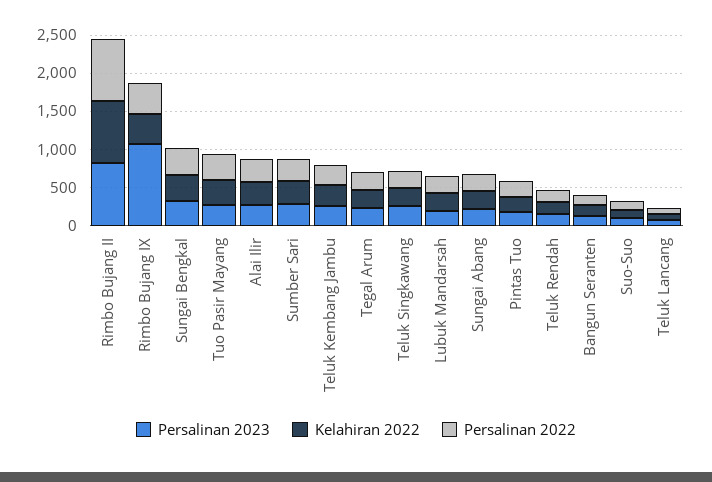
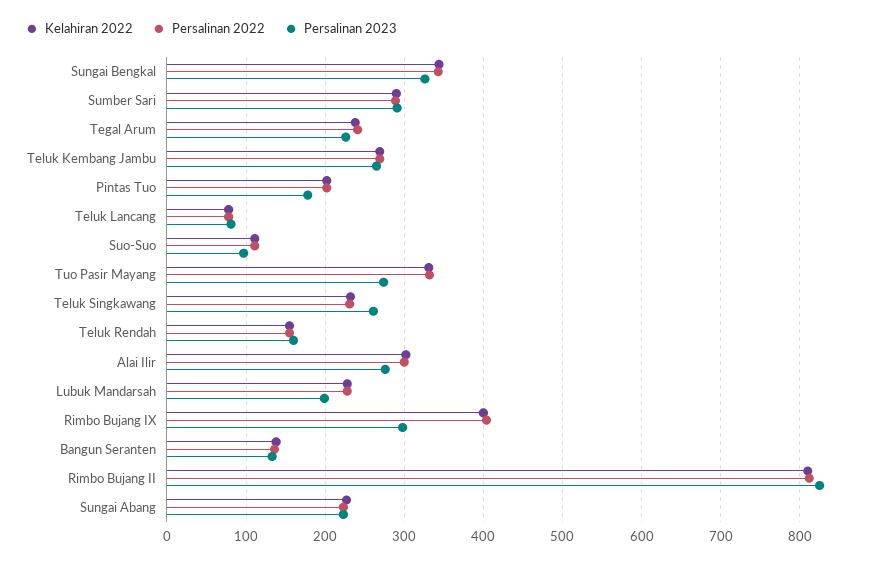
Persalinan 2023, Rimbo Bujang IX: 1000 -> 300

